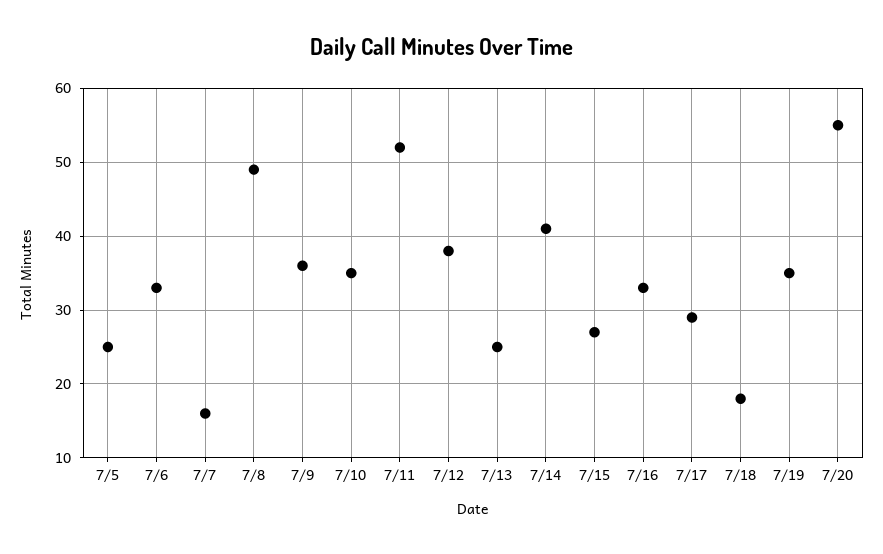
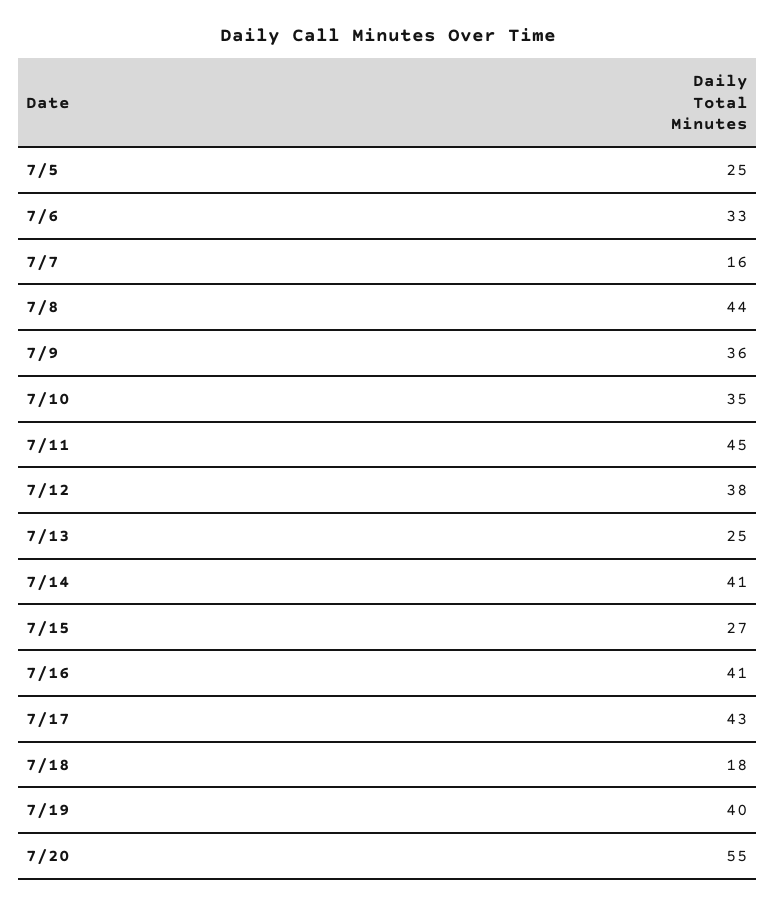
7/8: 49 -> 44
7/11: 52 -> 45
7/16: 33 -> 41
7/17: 29 -> 43
7/19: 35 -> 40

